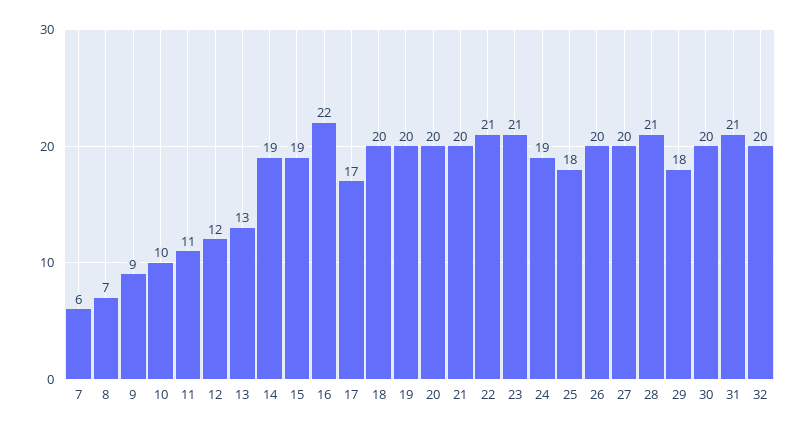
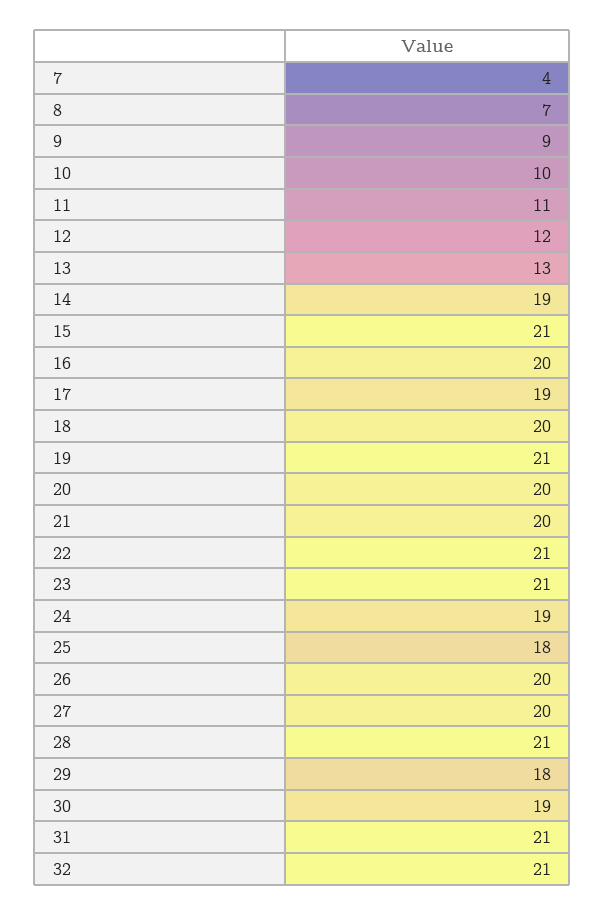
7: 6 -> 4
15: 19 -> 21
16: 22 -> 20
17: 17 -> 19
19: 20 -> 21
30: 20 -> 19
32: 20 -> 21

